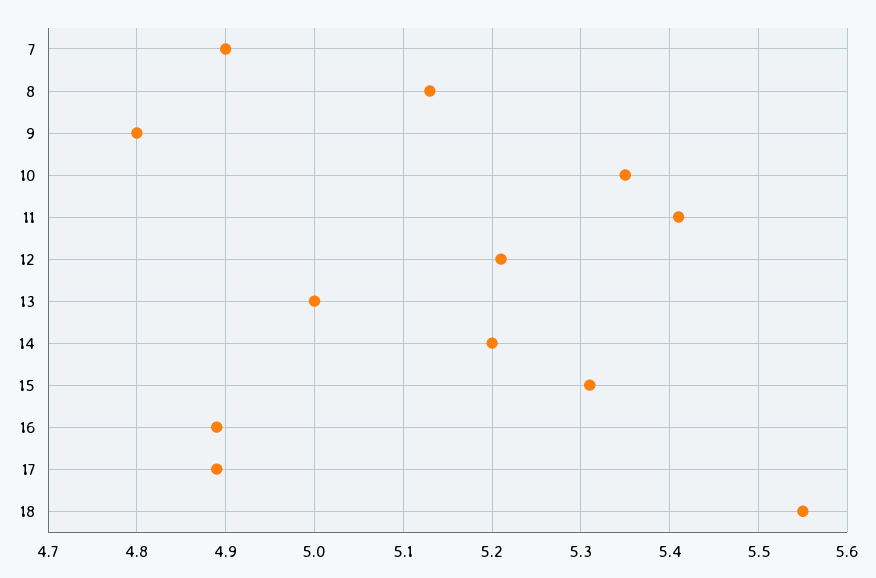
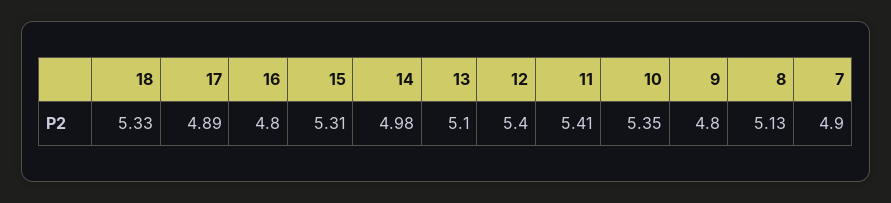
12: 5.21 -> 5.4
13: 5 -> 5.1
14: 5.2 -> 4.98
16: 4.89 -> 4.8
18: 5.55 -> 5.33

